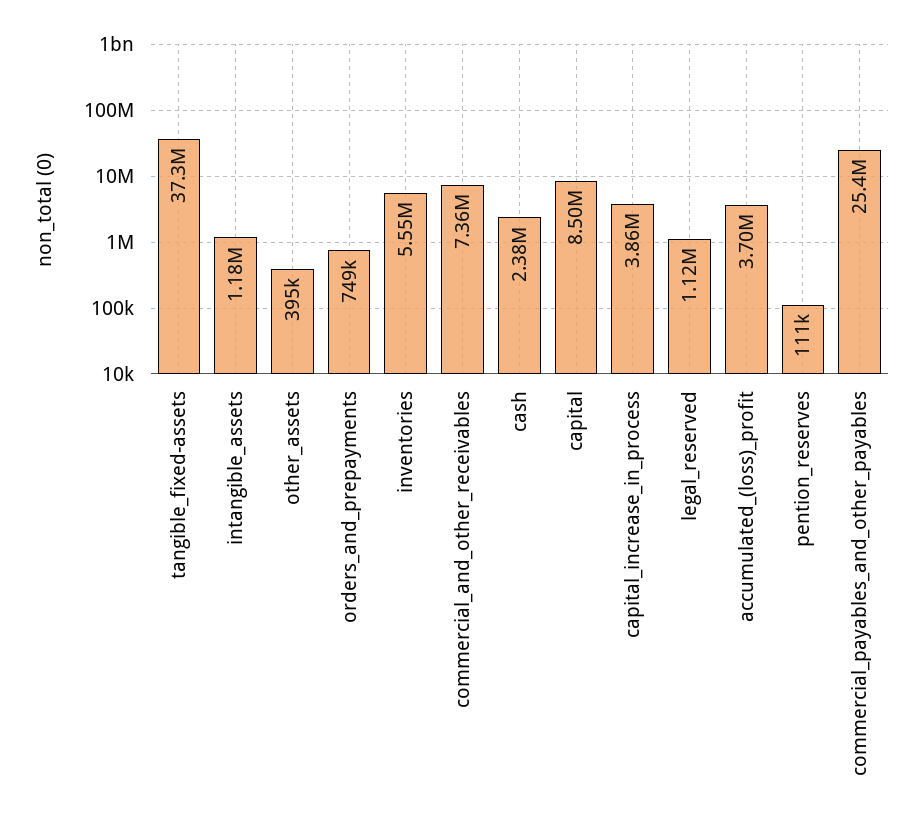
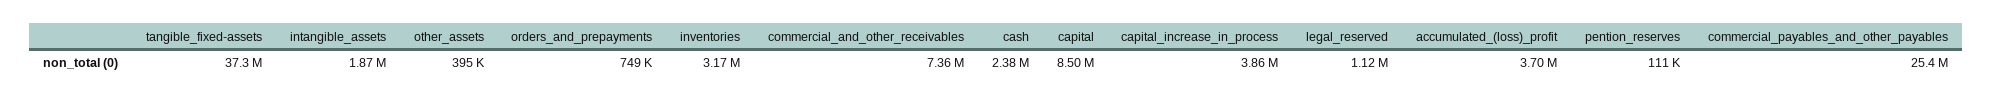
intangible_assets: 1180000 -> 1870000
inventories: 5550000 -> 3170000

